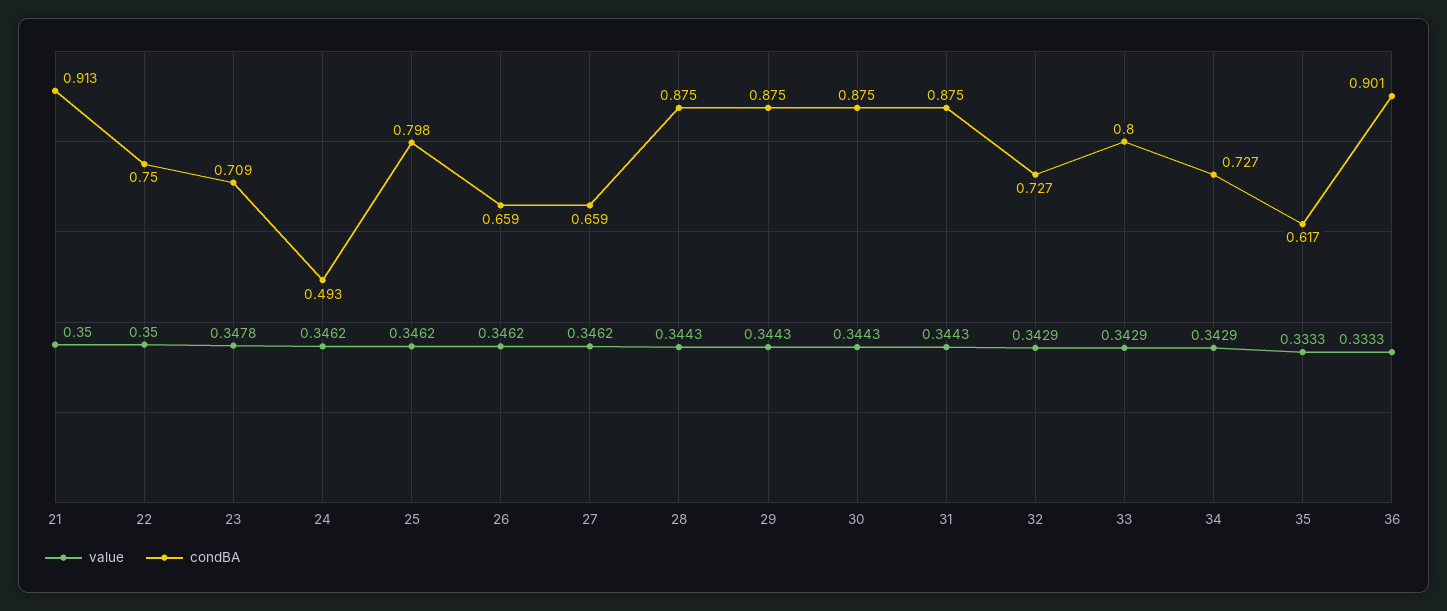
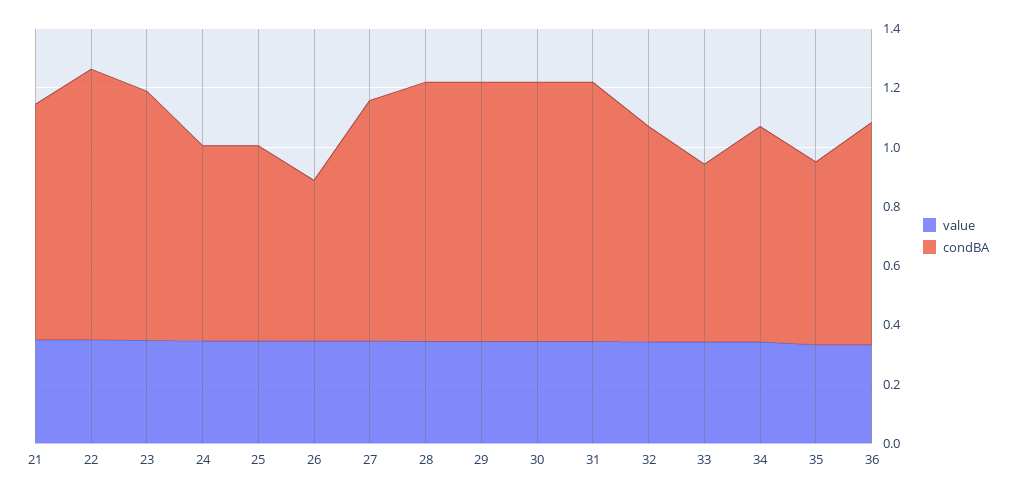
condBA, 21: 0.913 -> 0.8
condBA, 22: 0.75 -> 0.9
condBA, 23: 0.709 -> 0.85
condBA, 24: 0.493 -> 0.65
condBA, 25: 0.798 -> 0.65
condBA, 26: 0.659 -> 0.55
condBA, 27: 0.659 -> 0.8
condBA, 33: 0.8 -> 0.6
condBA, 36: 0.901 -> 0.75

